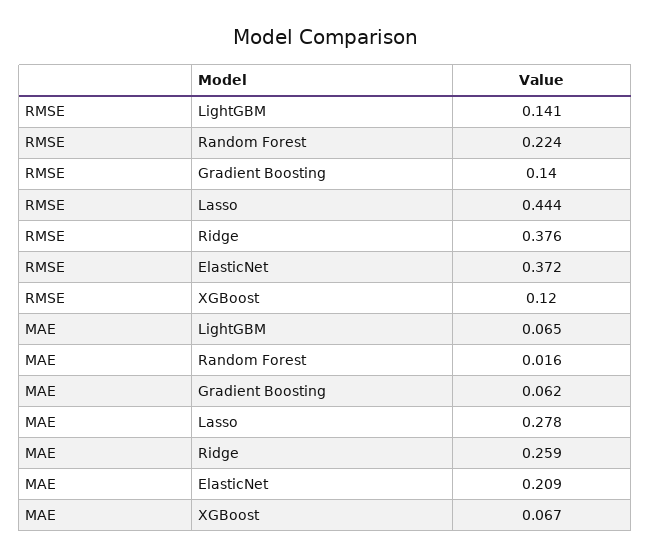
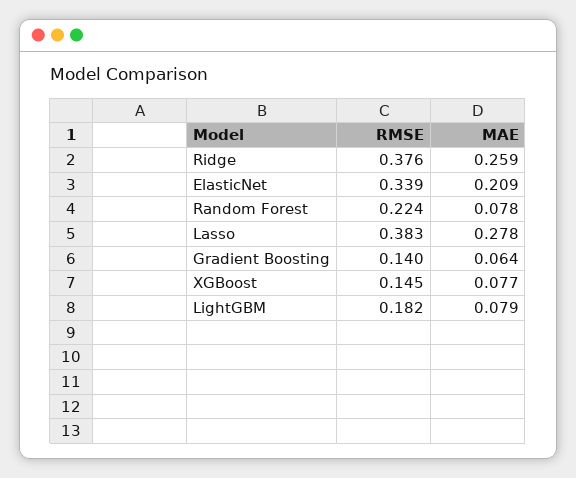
RMSE, LightGBM: 0.141 -> 0.182
RMSE, Lasso: 0.444 -> 0.383
RMSE, ElasticNet: 0.372 -> 0.339
RMSE, XGBoost: 0.12 -> 0.145
MAE, LightGBM: 0.065 -> 0.079
MAE, Random Forest: 0.016 -> 0.078
MAE, Gradient Boosting: 0.062 -> 0.064
MAE, XGBoost: 0.067 -> 0.077

